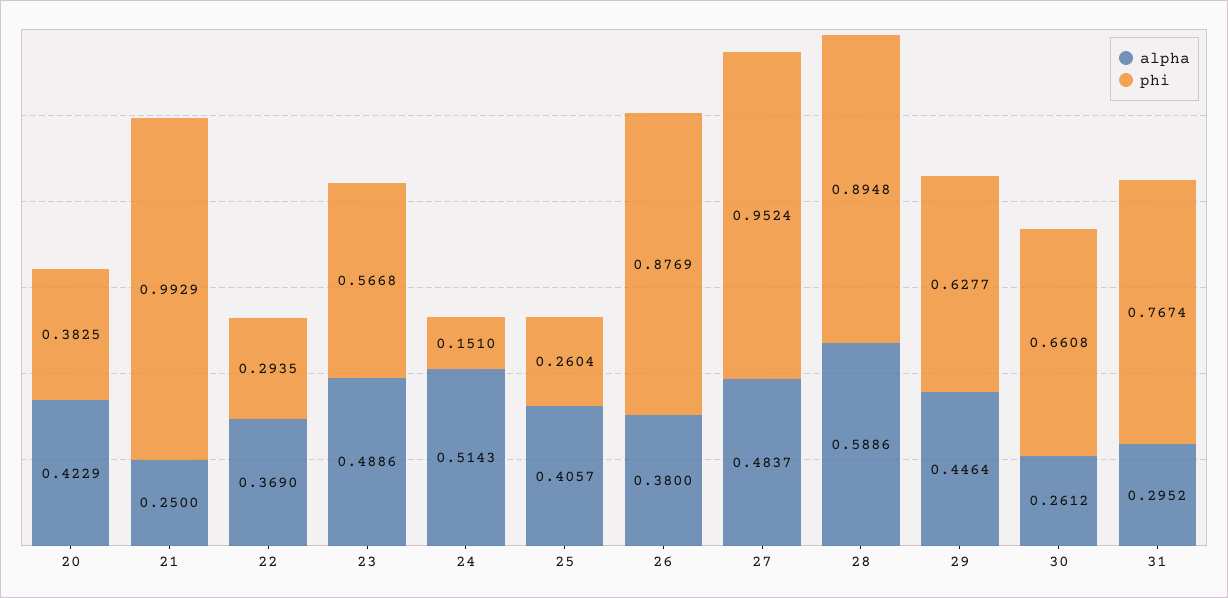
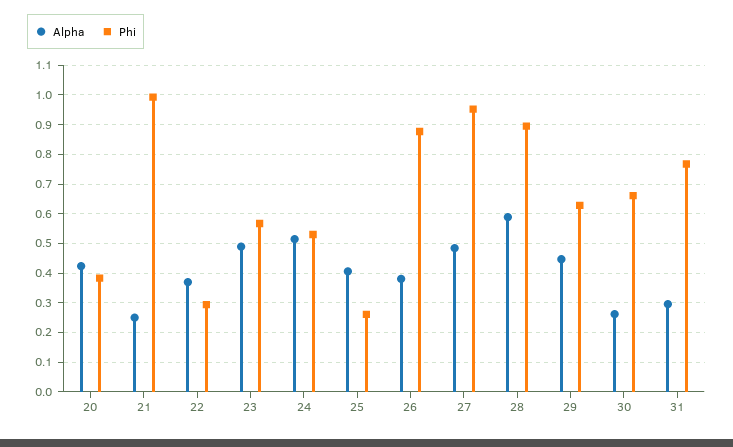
phi, 24: 0.151 -> 0.525

